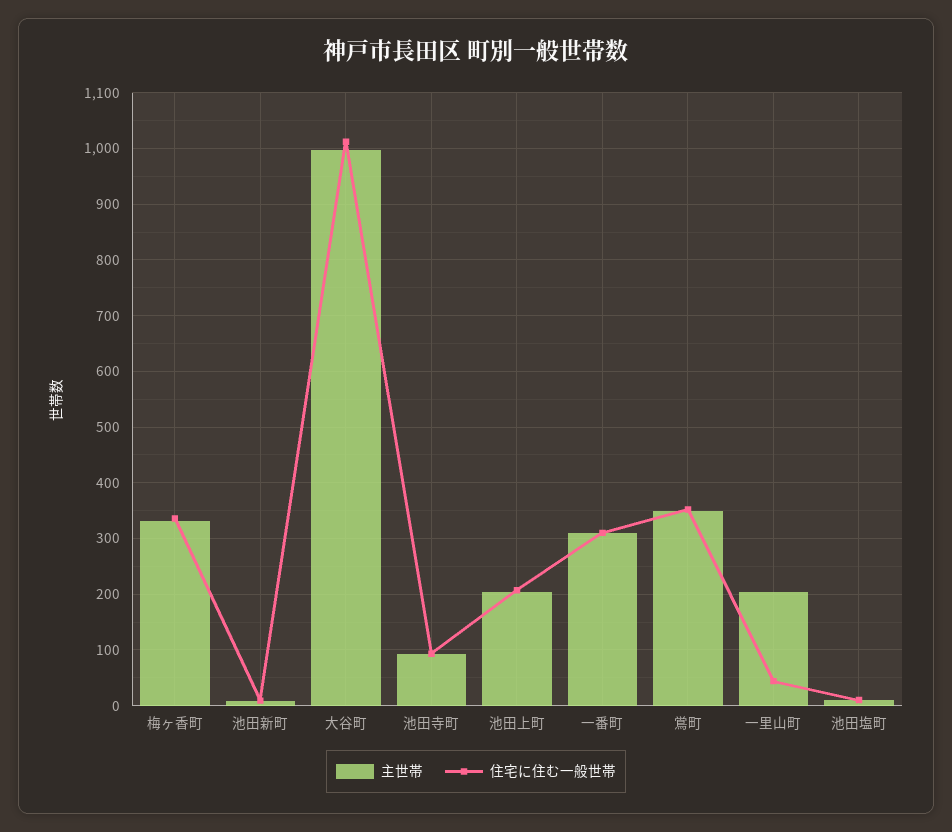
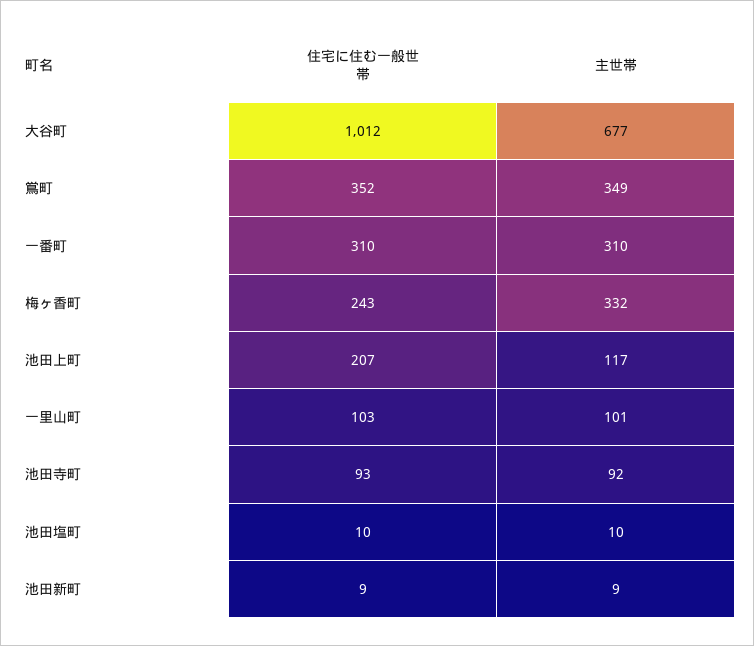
住宅に住む一般世帯, 梅ヶ香町: 340 -> 243
主世帯, 大谷町: 1000 -> 677
主世帯, 池田上町: 200 -> 117
主世帯, 一里山町: 200 -> 101
住宅に住む一般世帯, 一里山町: 40 -> 103

